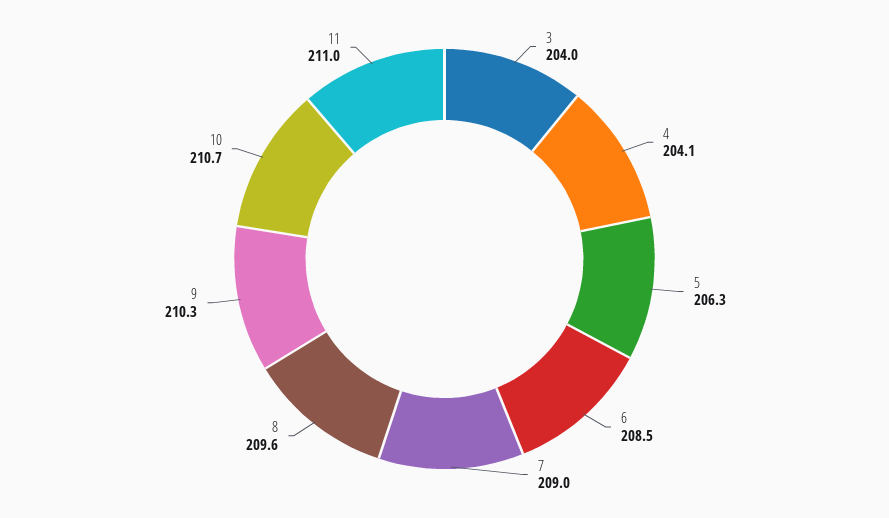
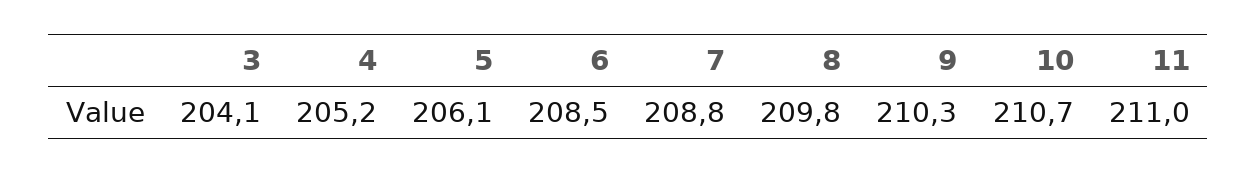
3: 204 -> 204.1
4: 204.1 -> 205.2
5: 206.3 -> 206.1
7: 209 -> 208.8
8: 209.6 -> 209.8

